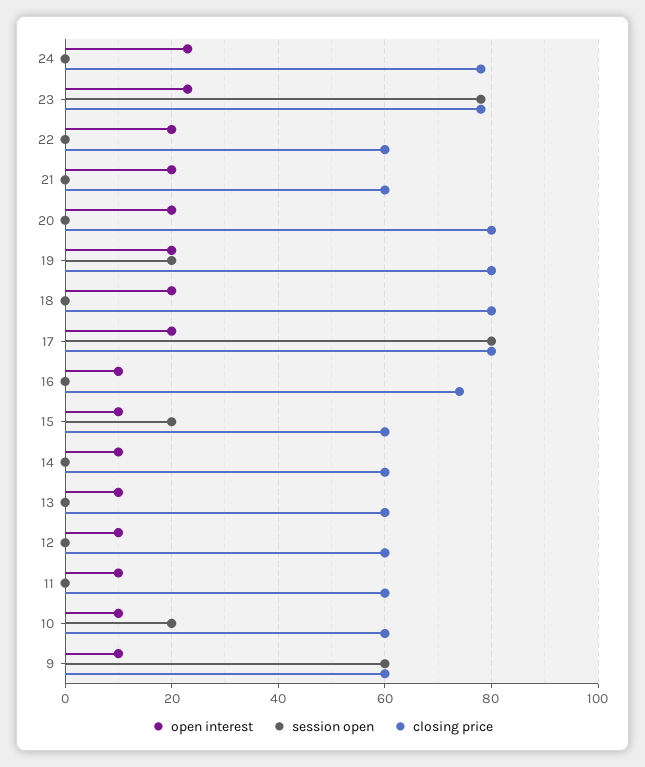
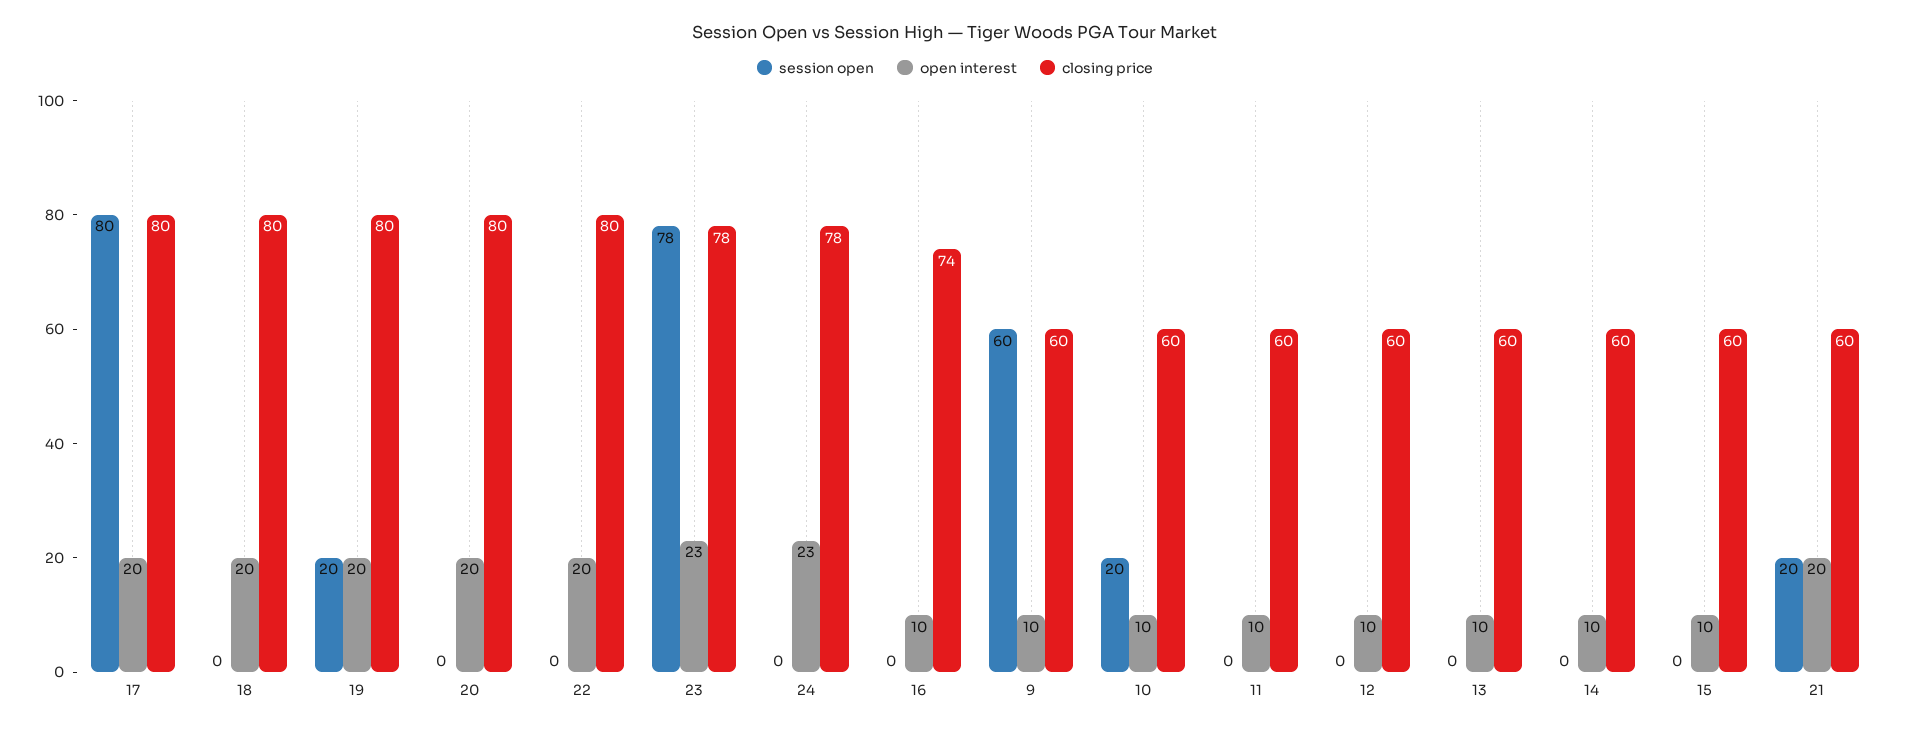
closing price, 22: 60 -> 80
session open, 21: 0 -> 20
session open, 15: 20 -> 0

